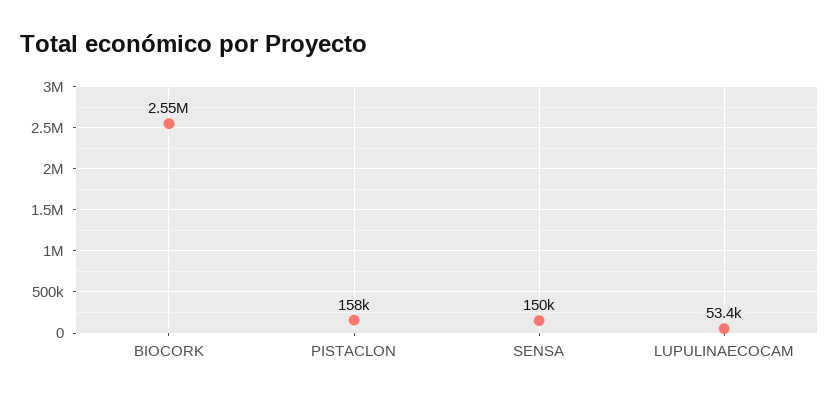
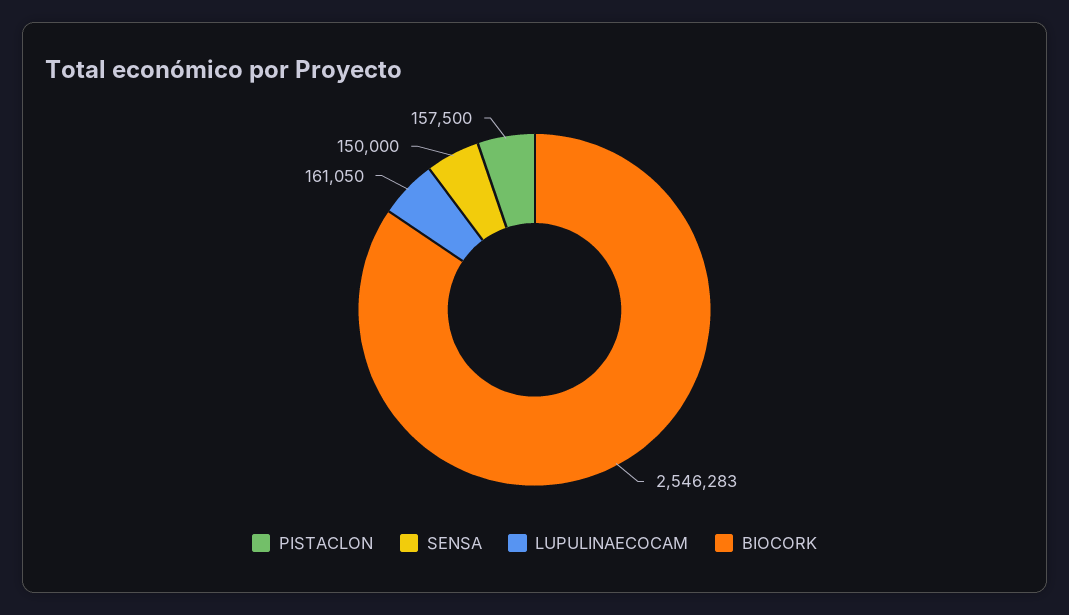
LUPULINAECOCAM: 53400 -> 161050

